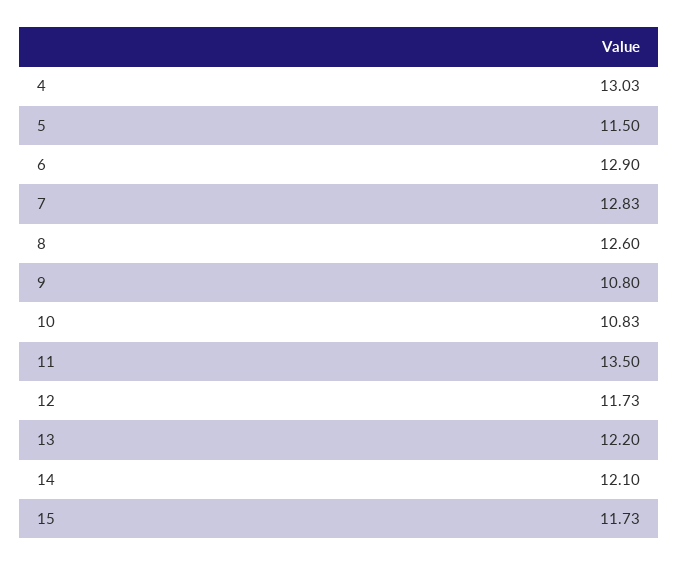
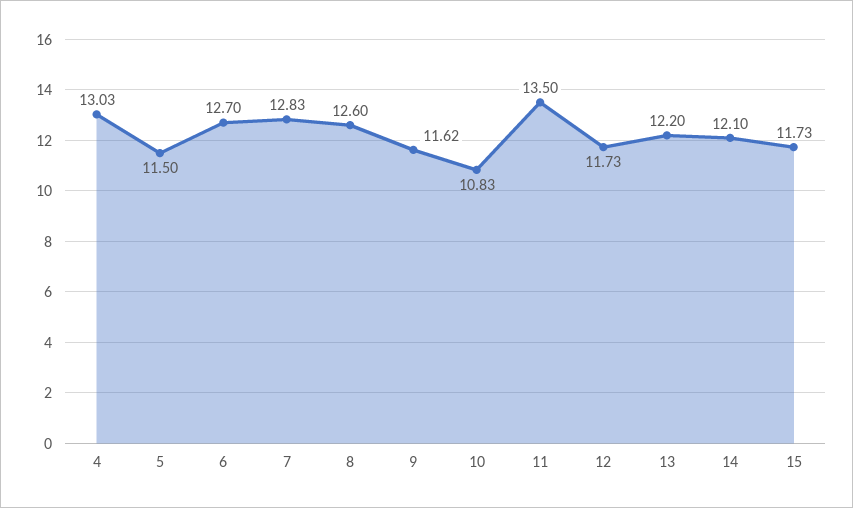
6: 12.9 -> 12.7
9: 10.8 -> 11.62

